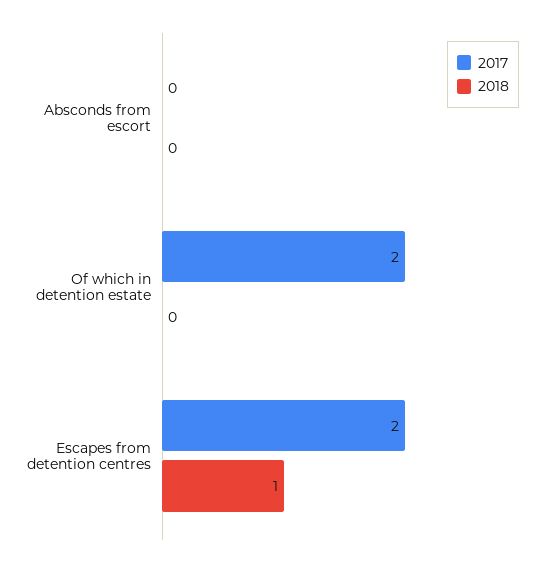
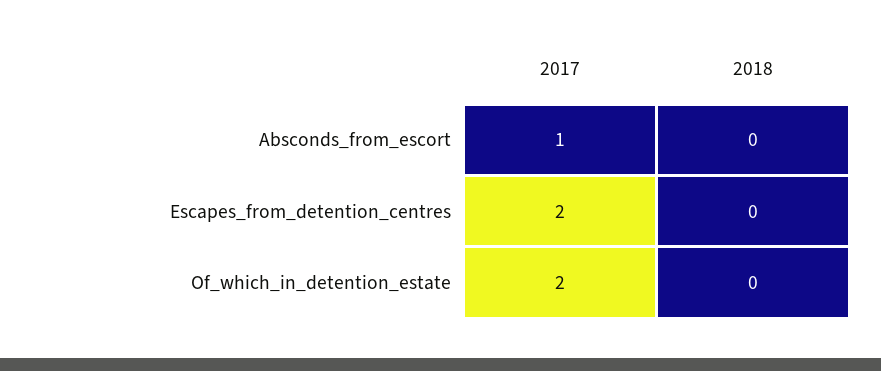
2017, Absconds from escort: 0 -> 1
2018, Escapes from detention centres: 1 -> 0

